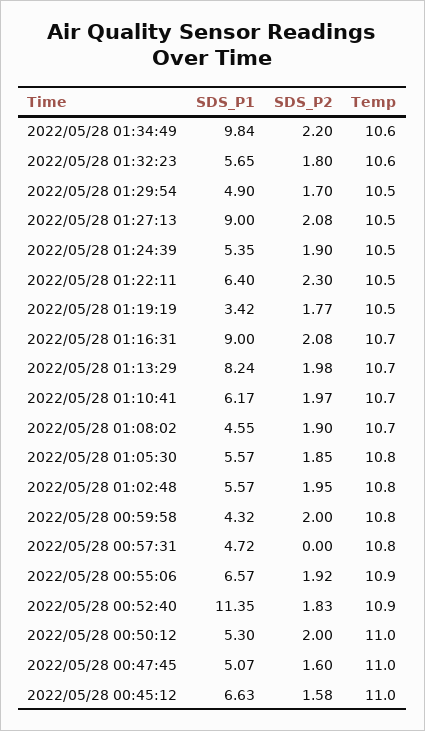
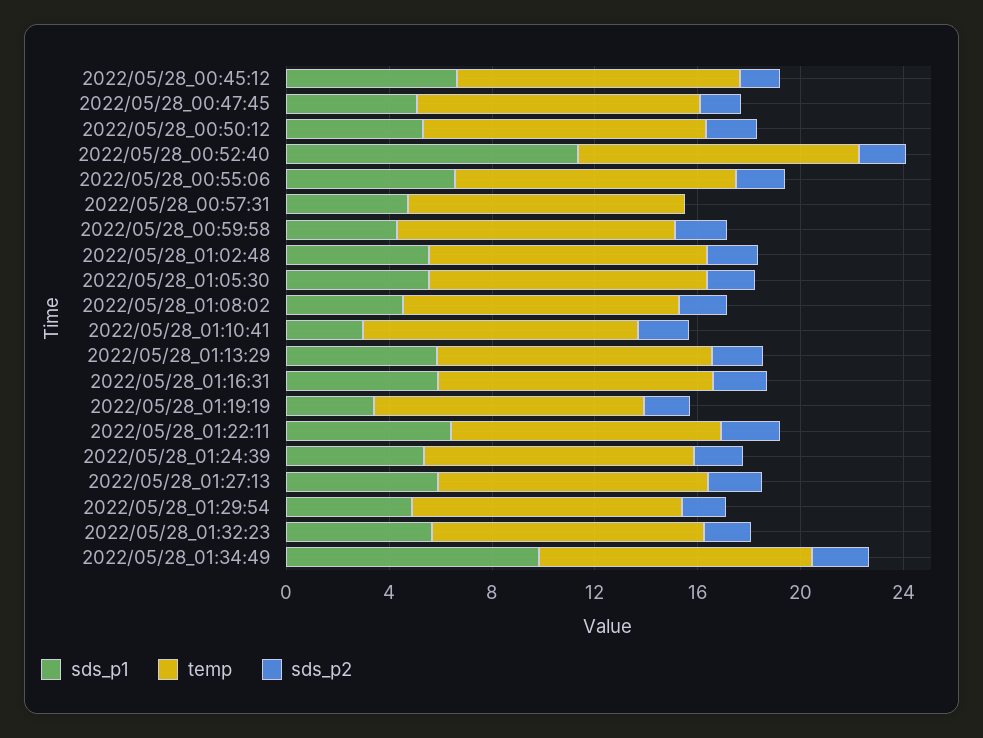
SDS_P1, 2022/05/28 01:27:13: 9 -> 6
SDS_P1, 2022/05/28 01:16:31: 9 -> 6
SDS_P1, 2022/05/28 01:13:29: 8.24 -> 6
SDS_P1, 2022/05/28 01:10:41: 6.17 -> 3

